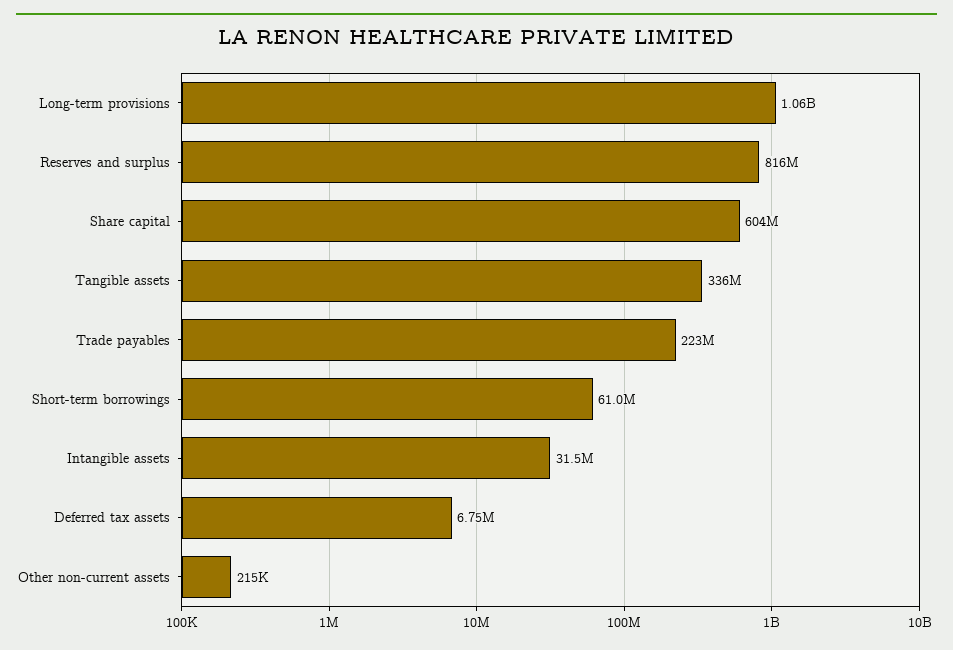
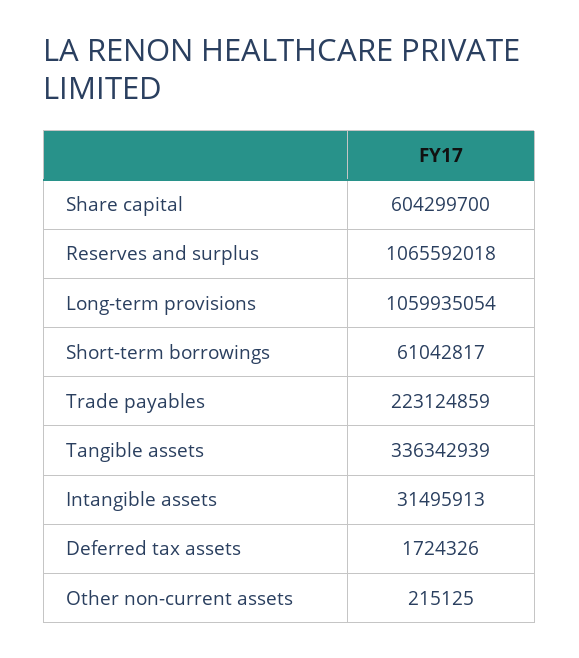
Reserves and surplus: 816000000 -> 1065592018
Deferred tax assets: 6750000 -> 1724326

